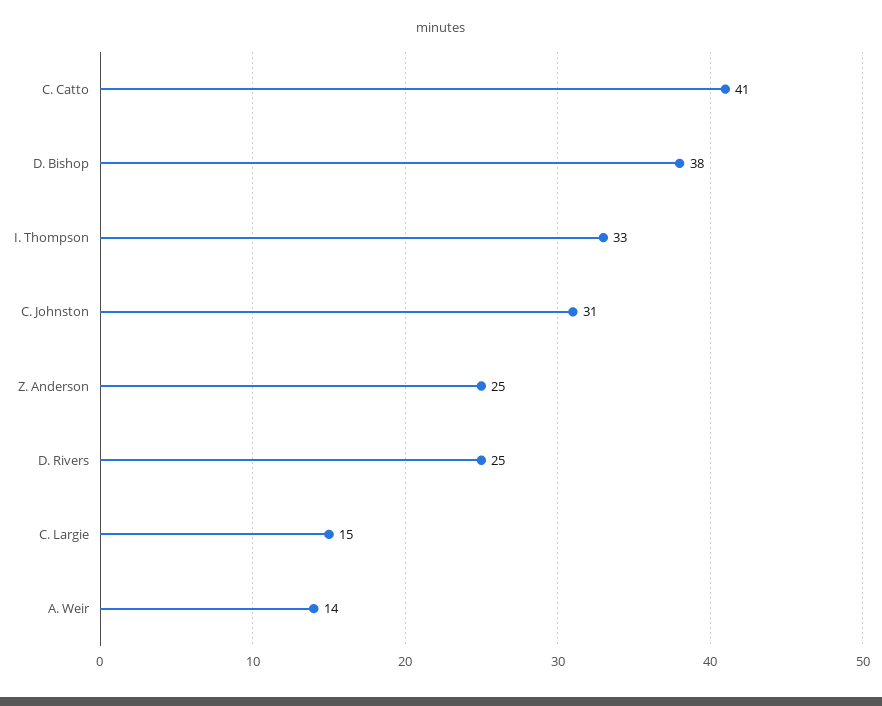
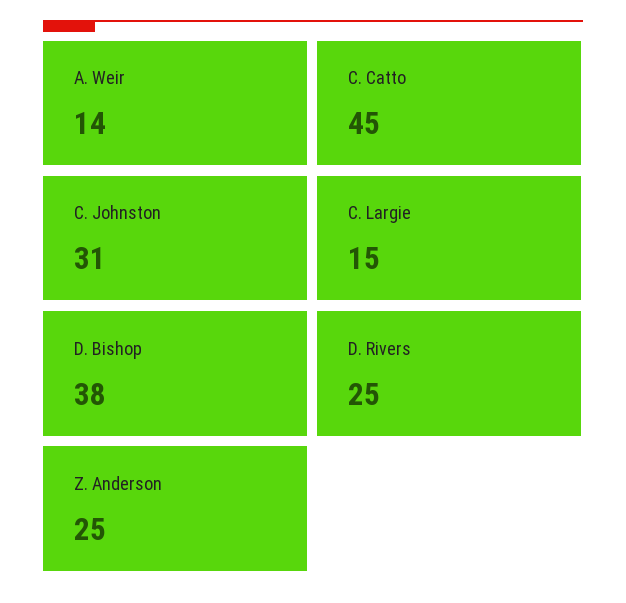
C. Catto: 41 -> 45
I. Thompson: 33 -> none

